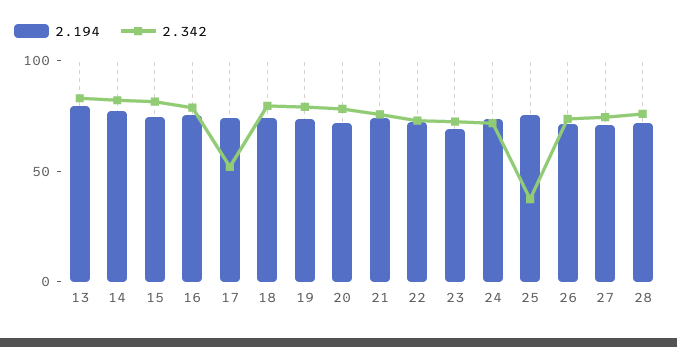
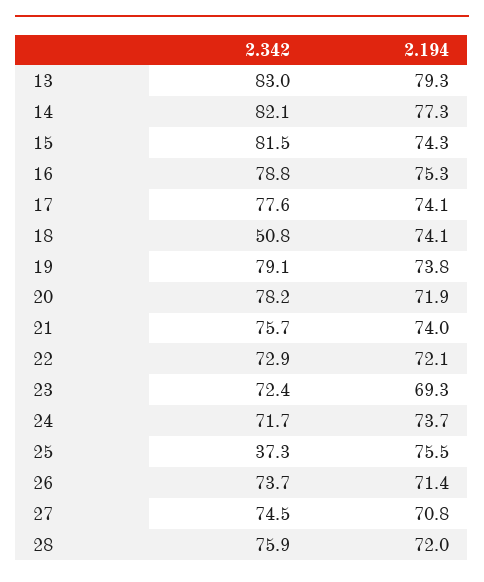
2.342, 17: 50 -> 77.6
2.342, 18: 80 -> 50.8

